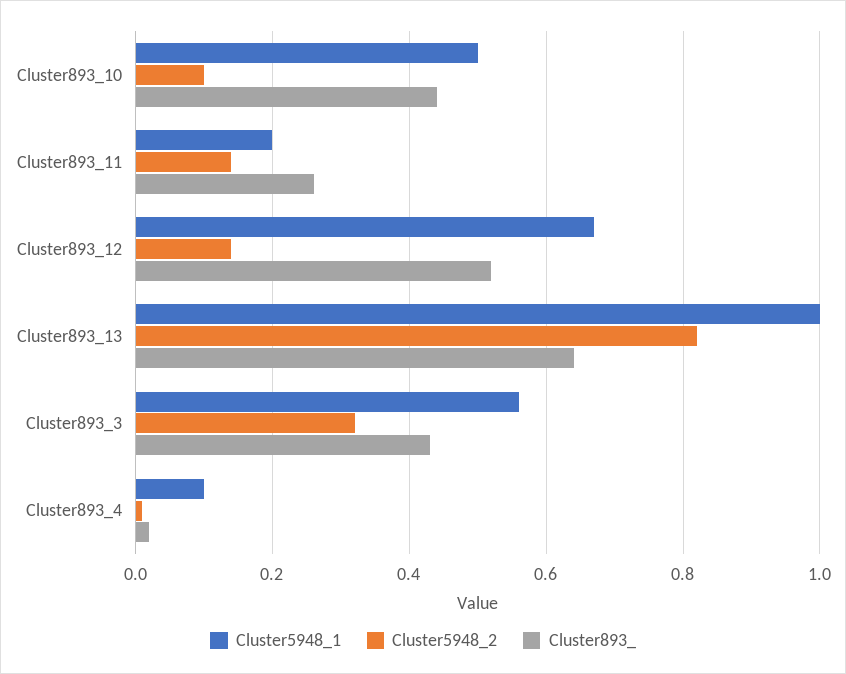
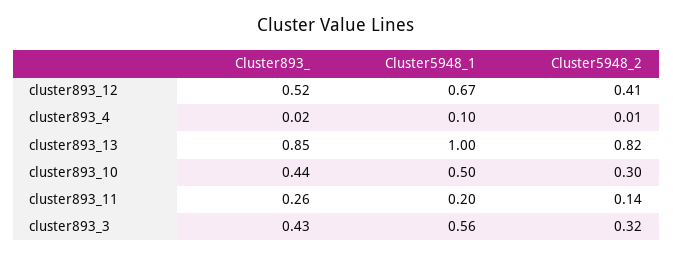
Cluster5948_2, Cluster893_10: 0.1 -> 0.3
Cluster5948_2, Cluster893_12: 0.15 -> 0.41
Cluster893_, Cluster893_13: 0.65 -> 0.85

